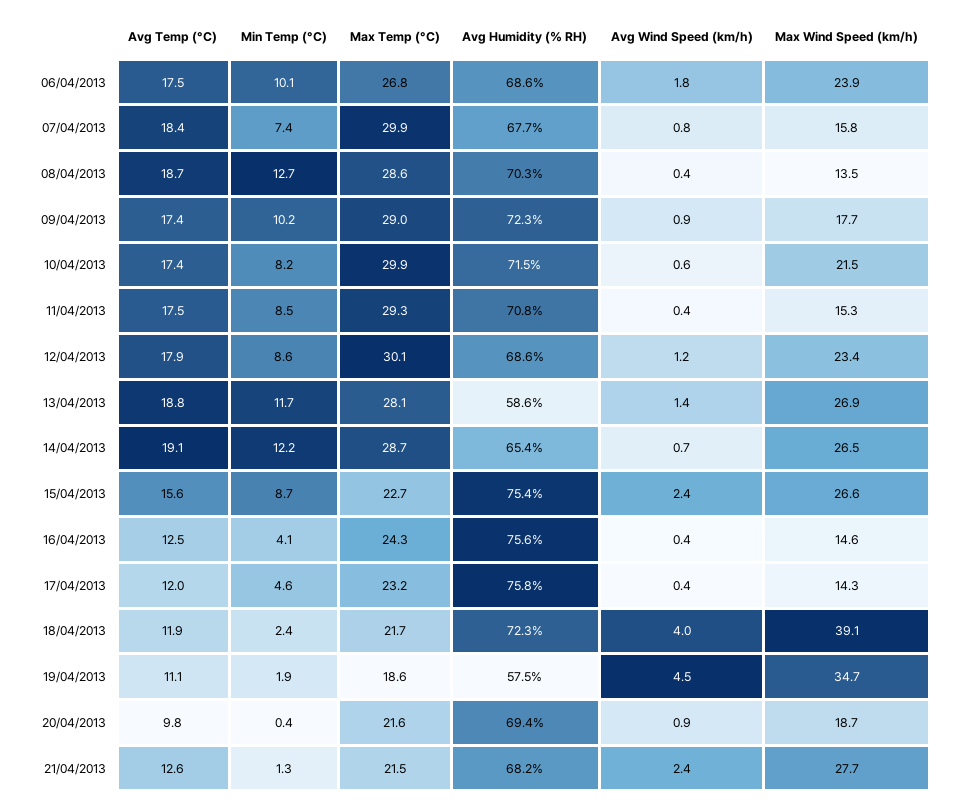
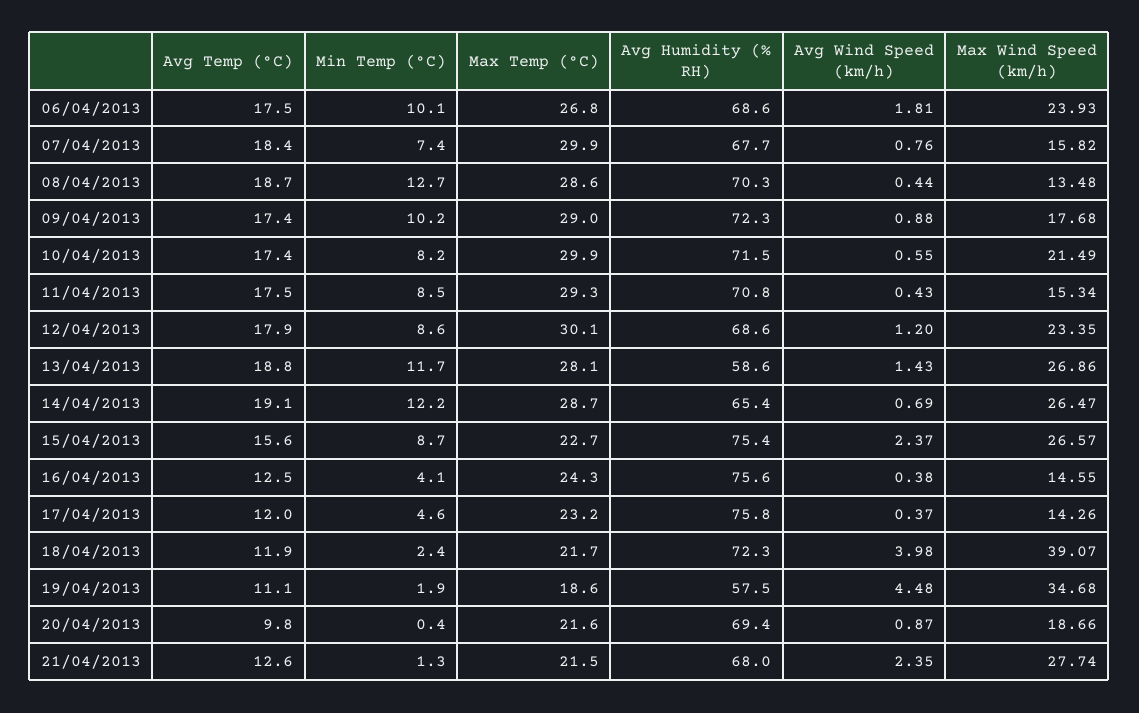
Avg Humidity (% RH), 21/04/2013: 68.2 -> 68

